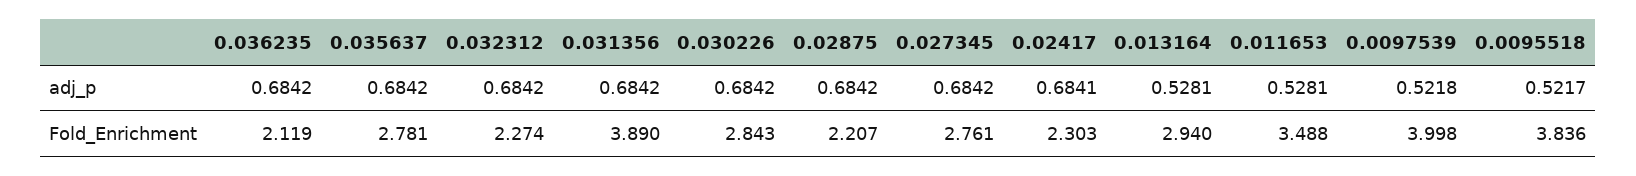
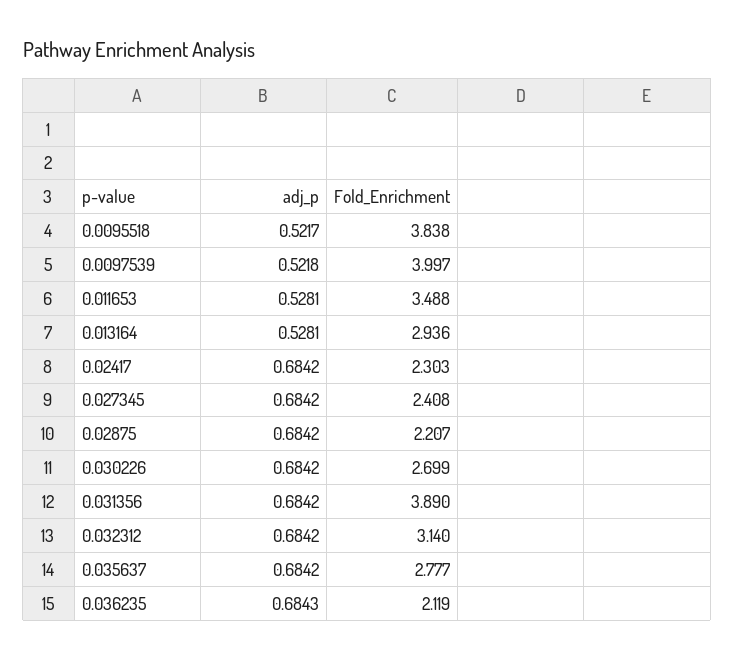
0.036235, adj_p: 0.6842 -> 0.6843
0.02417, adj_p: 0.6841 -> 0.6842
0.035637, Fold_Enrichment: 2.781 -> 2.777
0.032312, Fold_Enrichment: 2.274 -> 3.14
0.030226, Fold_Enrichment: 2.843 -> 2.699
0.027345, Fold_Enrichment: 2.761 -> 2.408
0.013164, Fold_Enrichment: 2.94 -> 2.936
0.0097539, Fold_Enrichment: 3.998 -> 3.997
0.0095518, Fold_Enrichment: 3.836 -> 3.838

